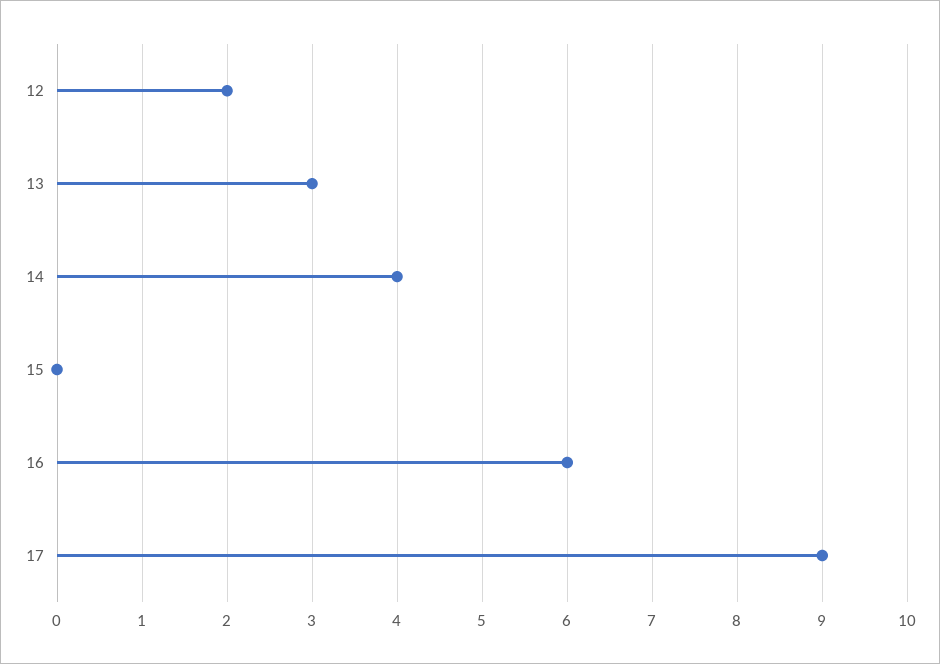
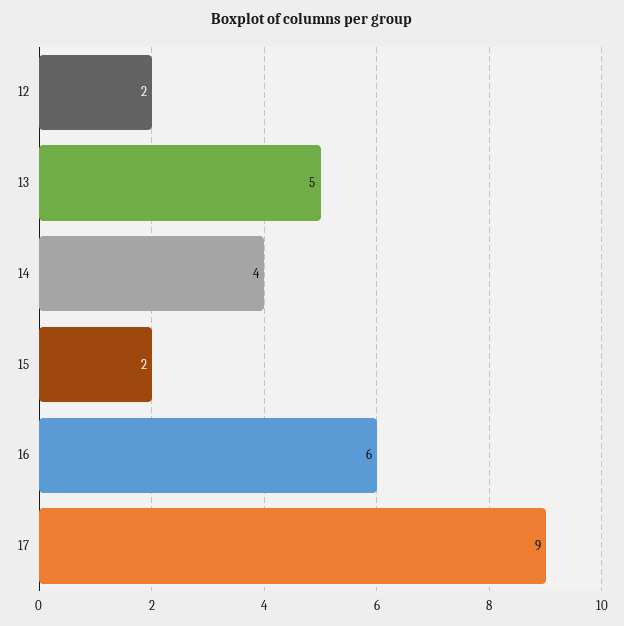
13: 3 -> 5
15: 0 -> 2

